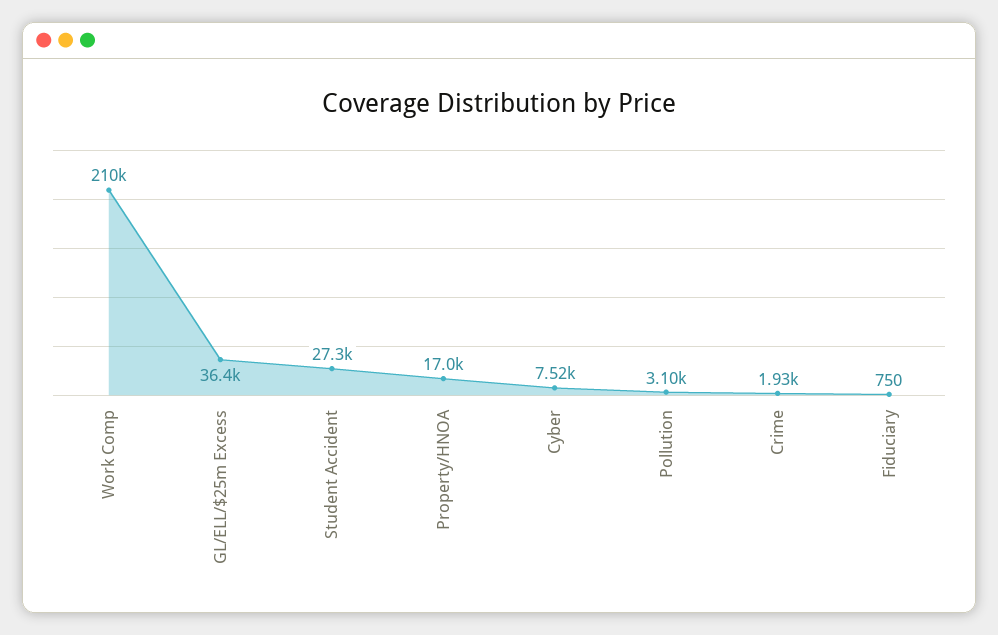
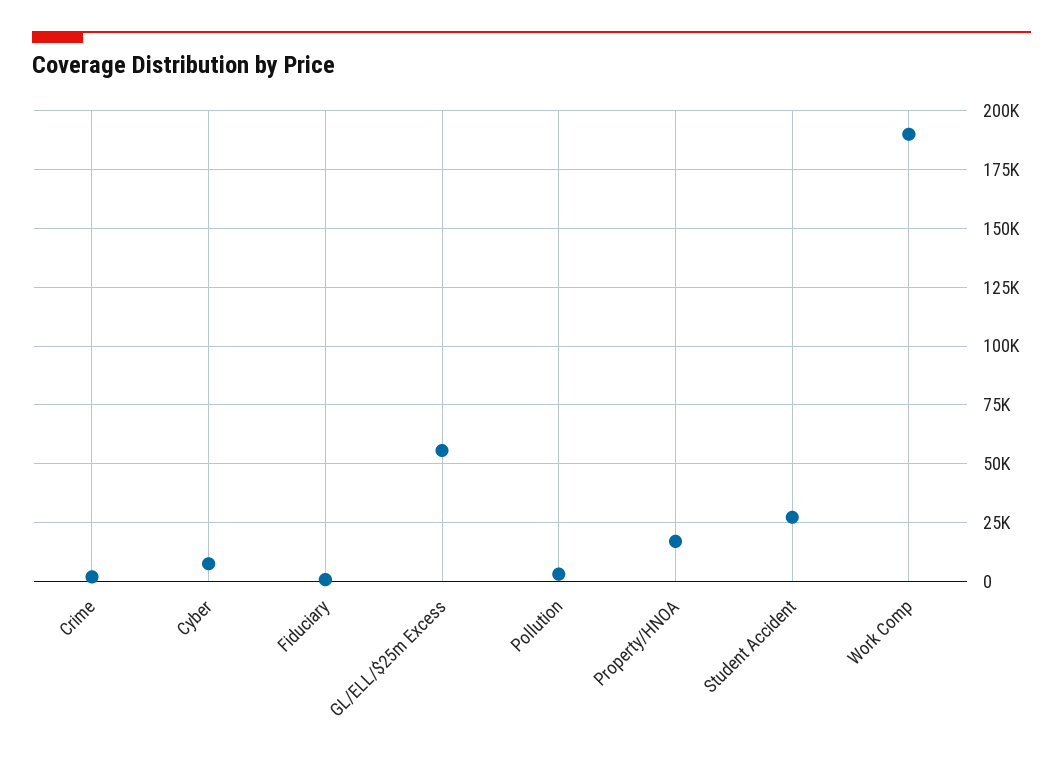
Work Comp: 210000 -> 190000
GL/ELL/$25m Excess: 36400 -> 55000

